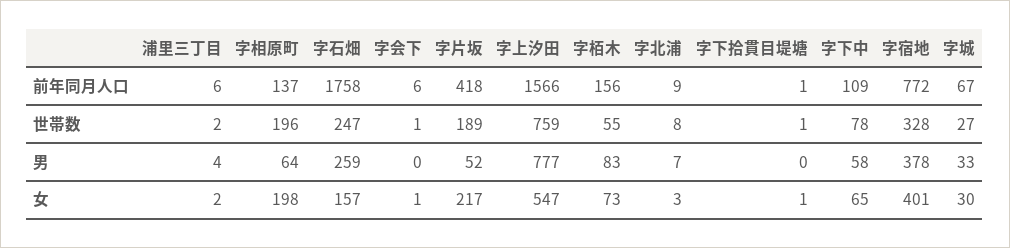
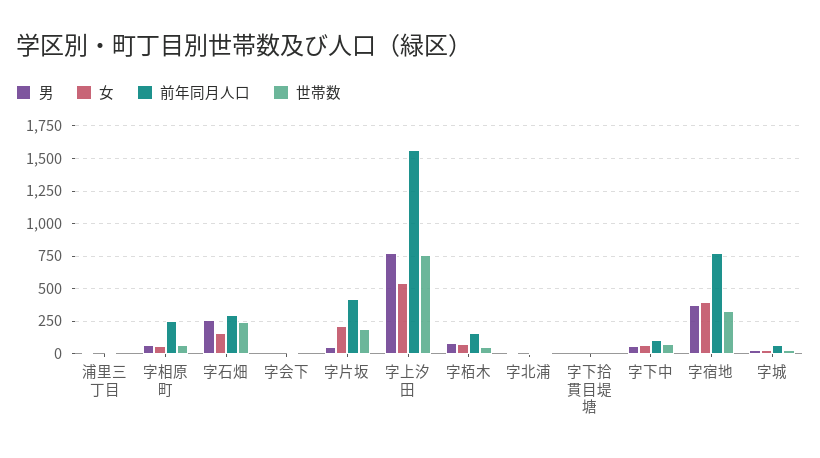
前年同月人口, 字相原町: 137 -> 250
前年同月人口, 字石畑: 1758 -> 300
世帯数, 字相原町: 196 -> 50
女, 字相原町: 198 -> 50

